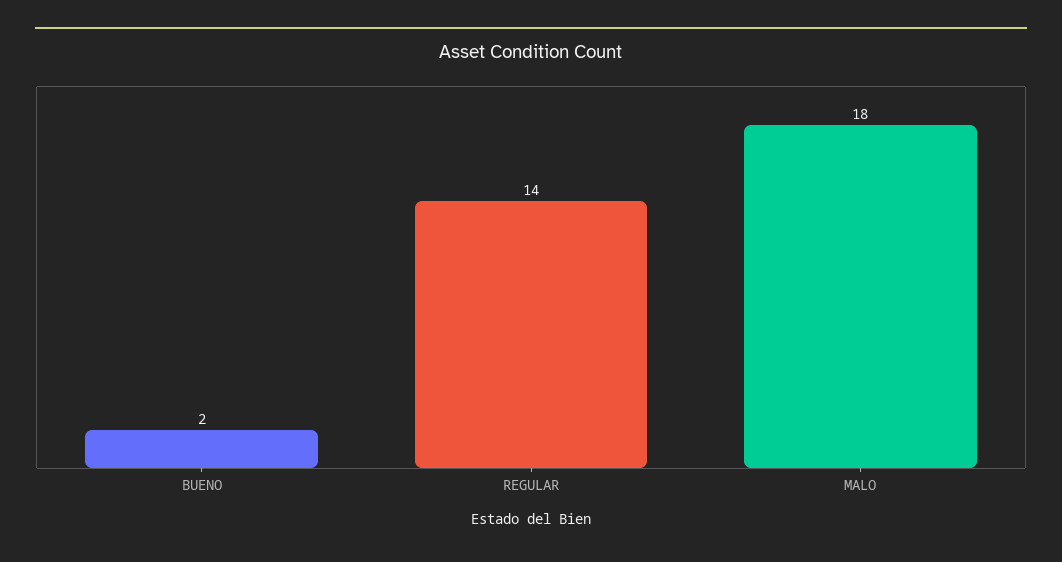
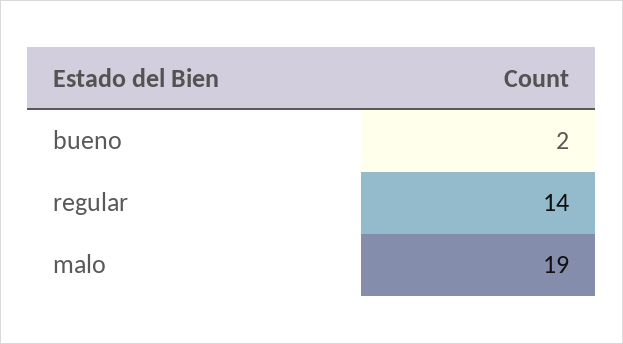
MALO: 18 -> 19

